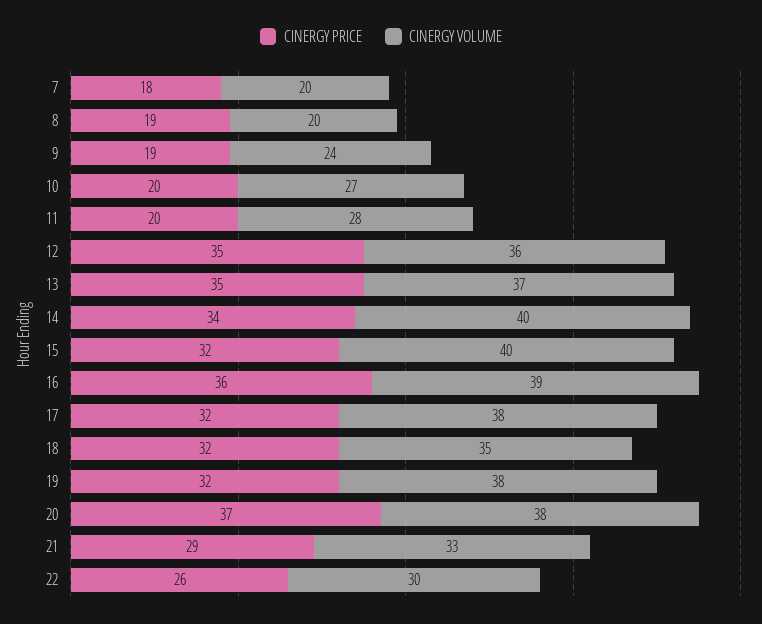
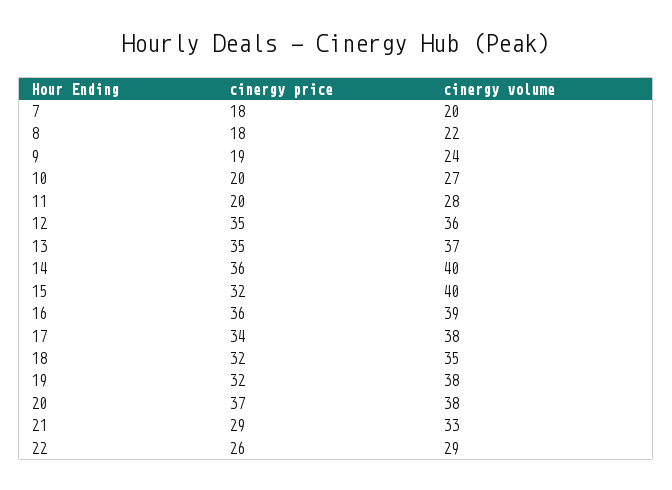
CINERGY PRICE, 8: 19 -> 18
CINERGY VOLUME, 8: 20 -> 22
CINERGY PRICE, 14: 34 -> 36
CINERGY PRICE, 17: 32 -> 34
CINERGY VOLUME, 22: 30 -> 29

